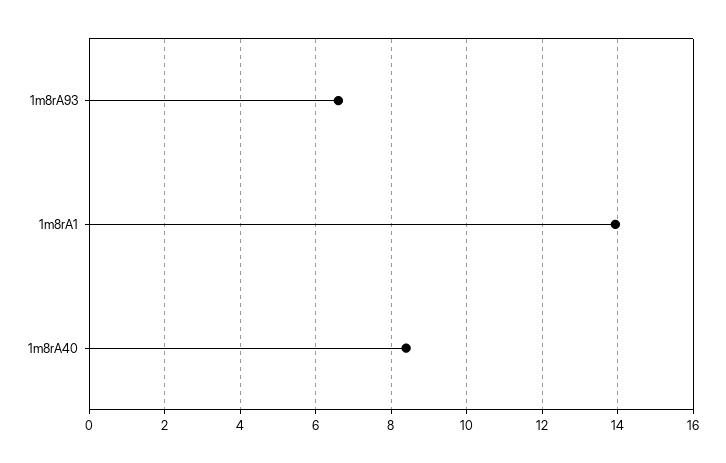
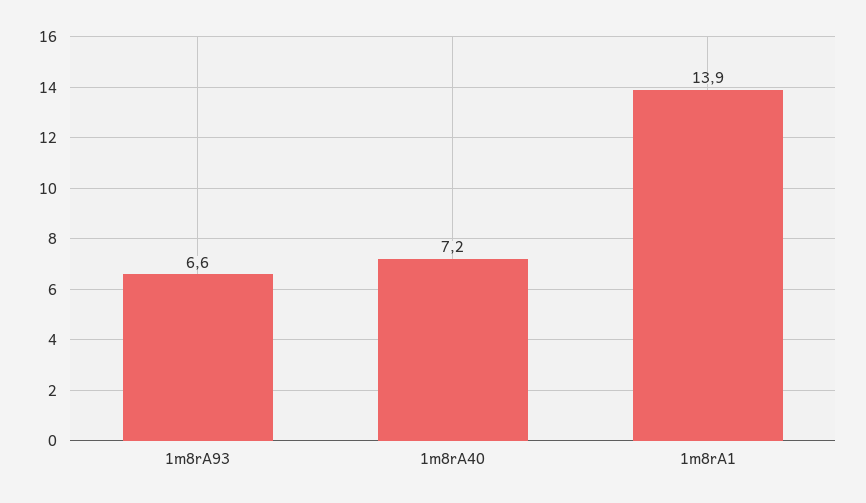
1m8rA40: 8.4 -> 7.2

